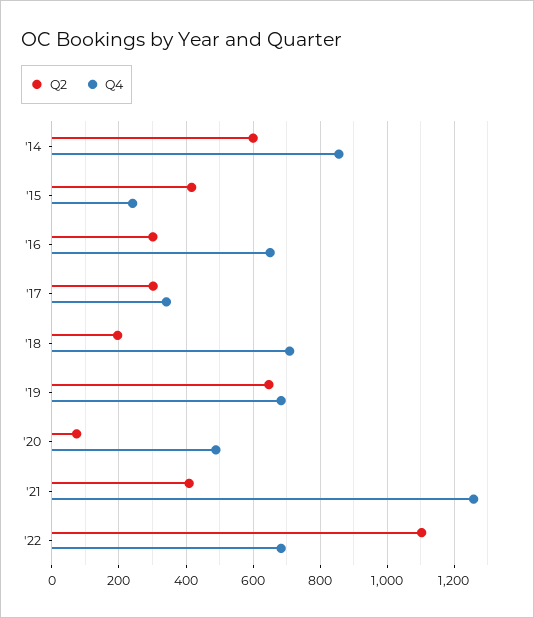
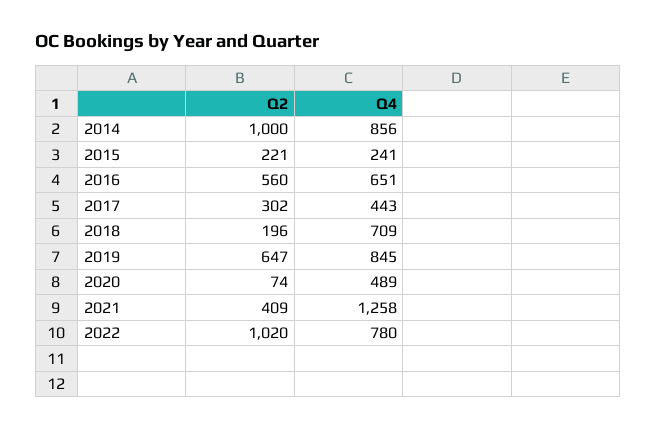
Q2, '14: 600 -> 1000
Q2, '15: 420 -> 221
Q2, '16: 300 -> 560
Q4, '17: 340 -> 443
Q4, '19: 680 -> 845
Q2, '22: 1100 -> 1020
Q4, '22: 680 -> 780

